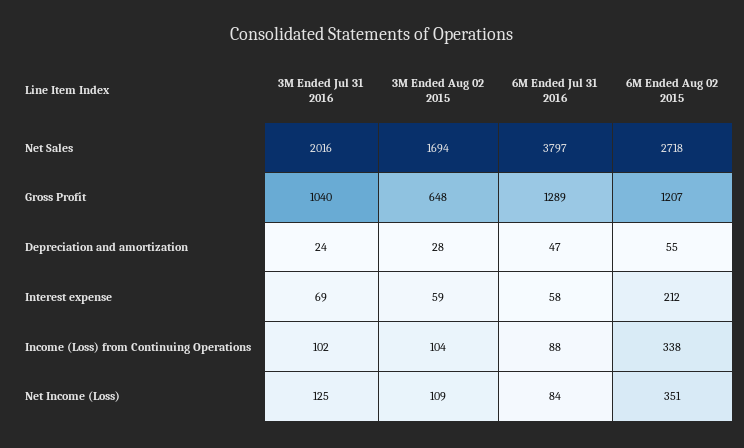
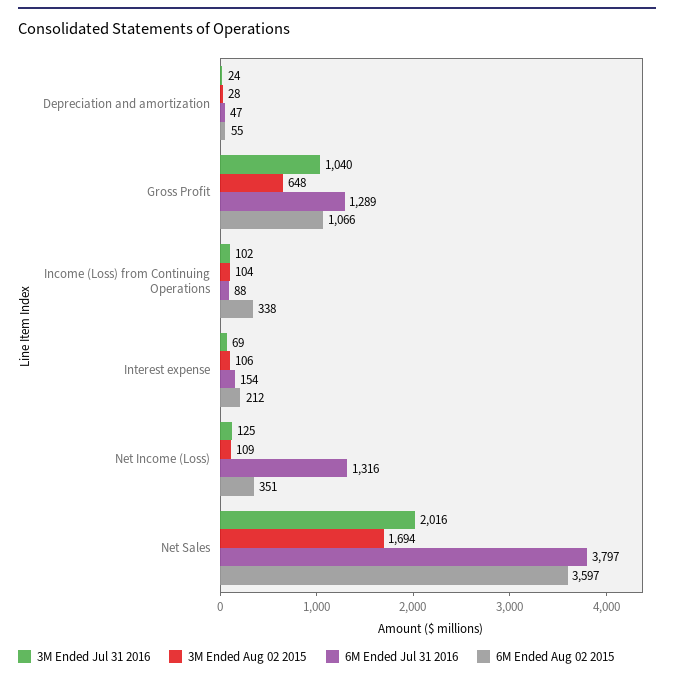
6M Ended Aug 02 2015, Net Sales: 2718 -> 3597
6M Ended Aug 02 2015, Gross Profit: 1207 -> 1066
3M Ended Aug 02 2015, Interest expense: 59 -> 106
6M Ended Jul 31 2016, Interest expense: 58 -> 154
6M Ended Jul 31 2016, Net Income (Loss): 84 -> 1316

